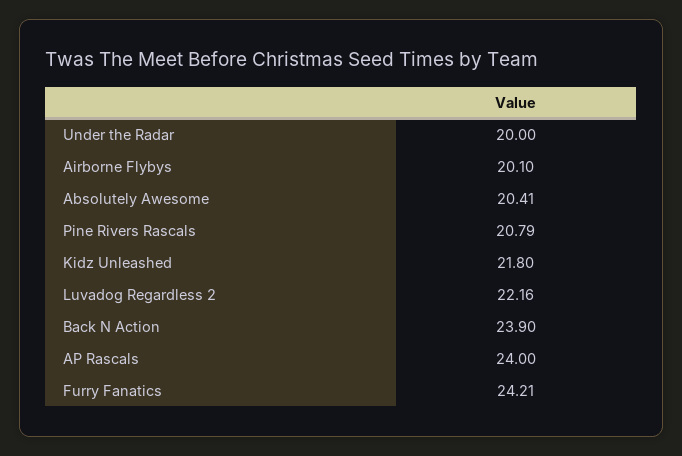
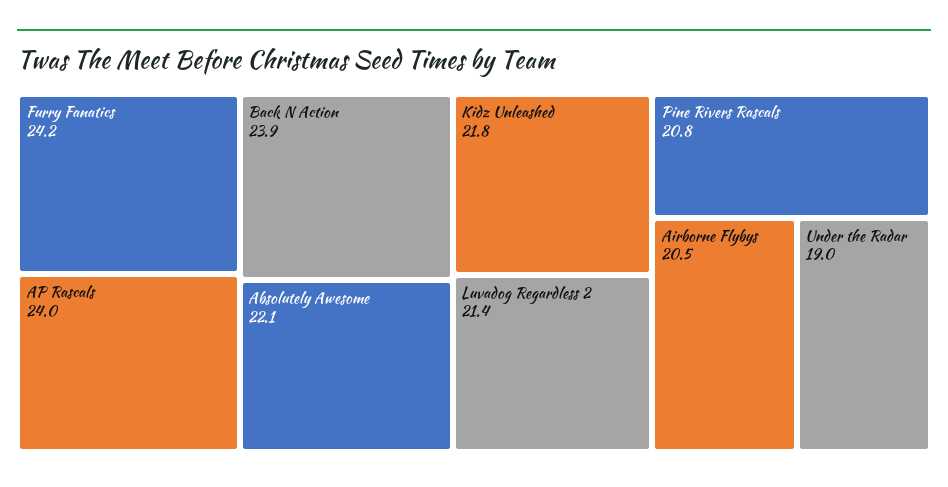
Under the Radar: 20 -> 19
Airborne Flybys: 20.1 -> 20.5
Absolutely Awesome: 20.41 -> 22.1
Luvadog Regardless 2: 22.16 -> 21.4

